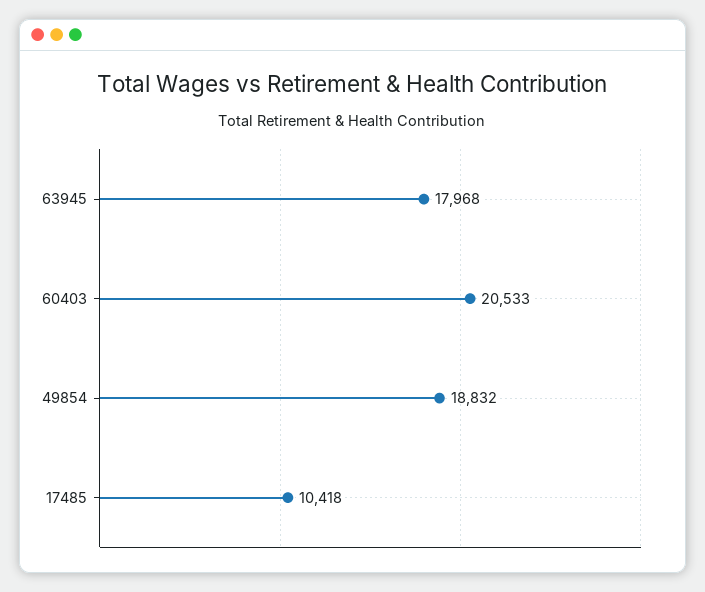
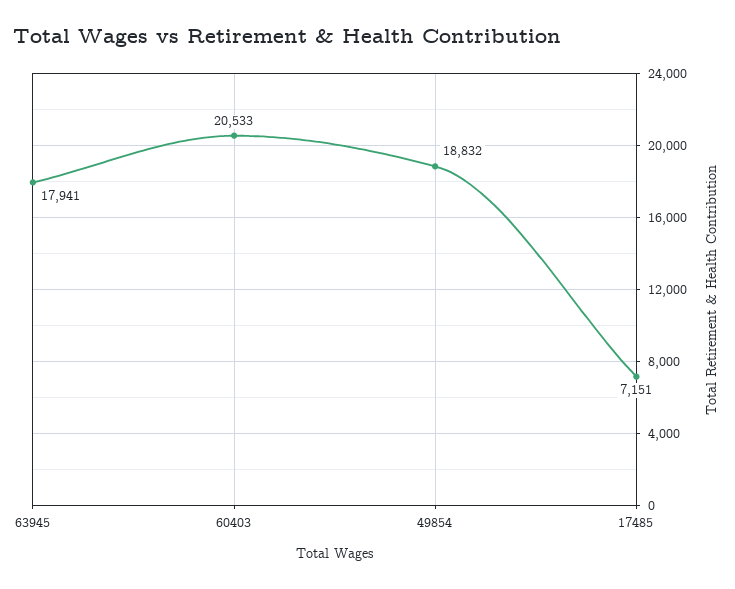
63945: 17968 -> 17941
17485: 10418 -> 7151

